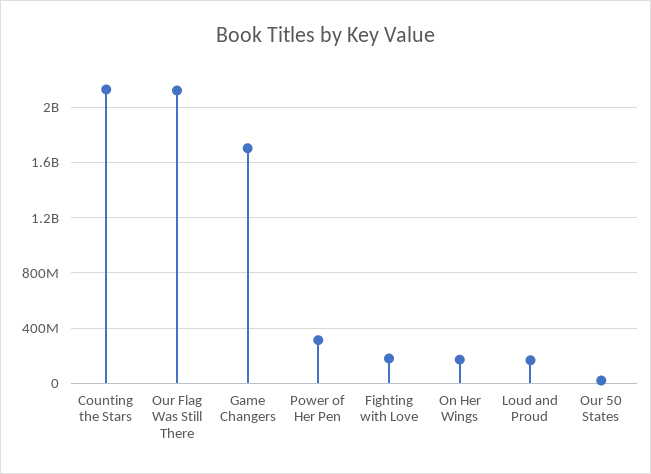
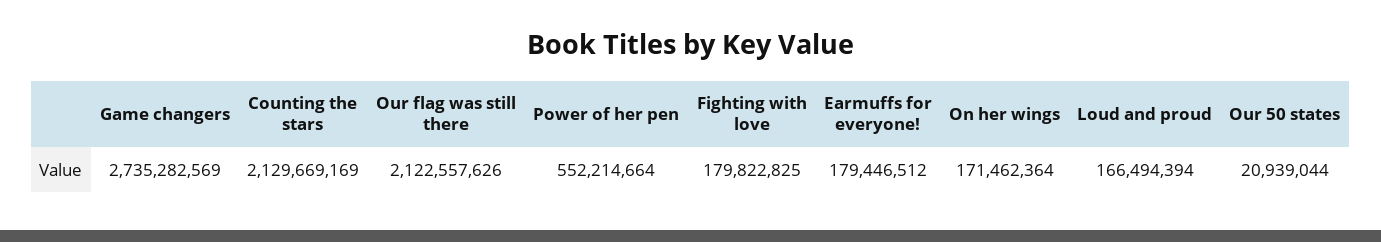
Game Changers: 1700000000 -> 2735282569
Power of Her Pen: 300000000 -> 552214664
Earmuffs for everyone!: none -> 179446512

